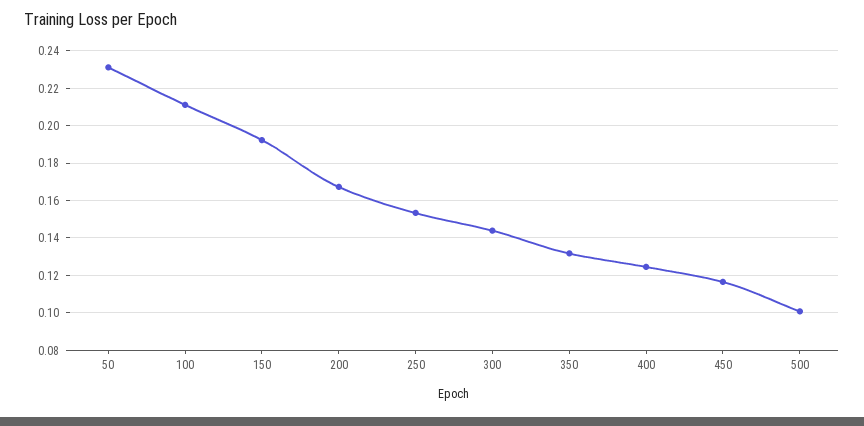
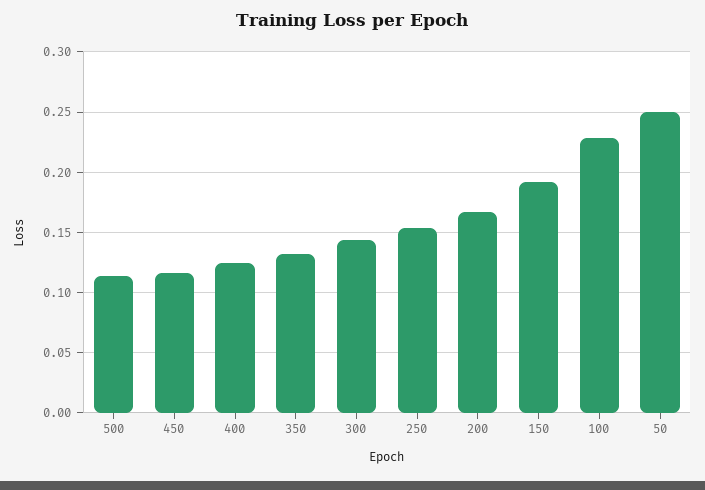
50: 0.23 -> 0.25
100: 0.21 -> 0.23
500: 0.1 -> 0.115

